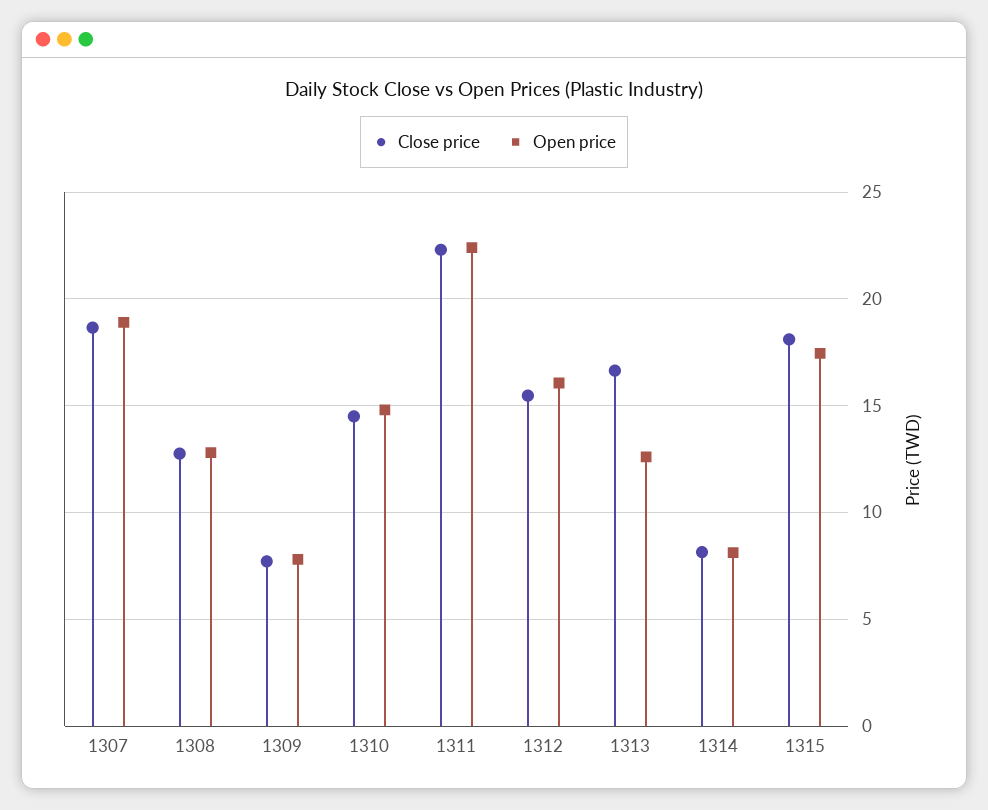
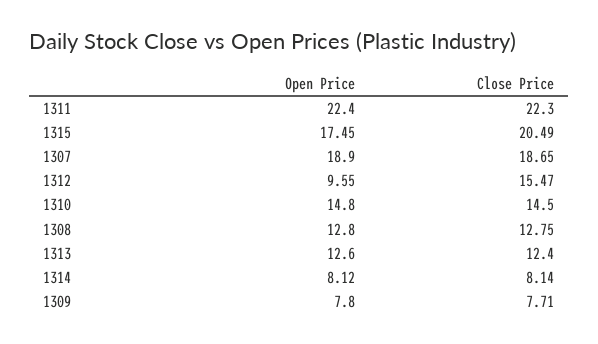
Open price, 1312: 16 -> 9.55
Close price, 1313: 16.5 -> 12.4
Close price, 1315: 18 -> 20.49

